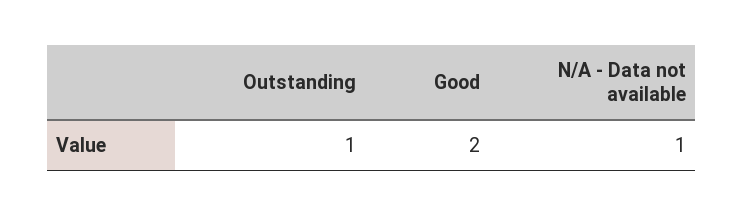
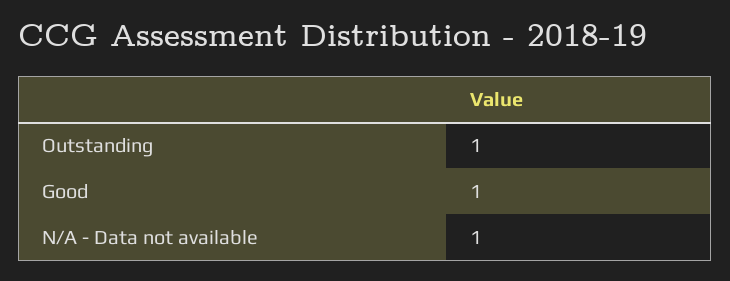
Good: 2 -> 1

